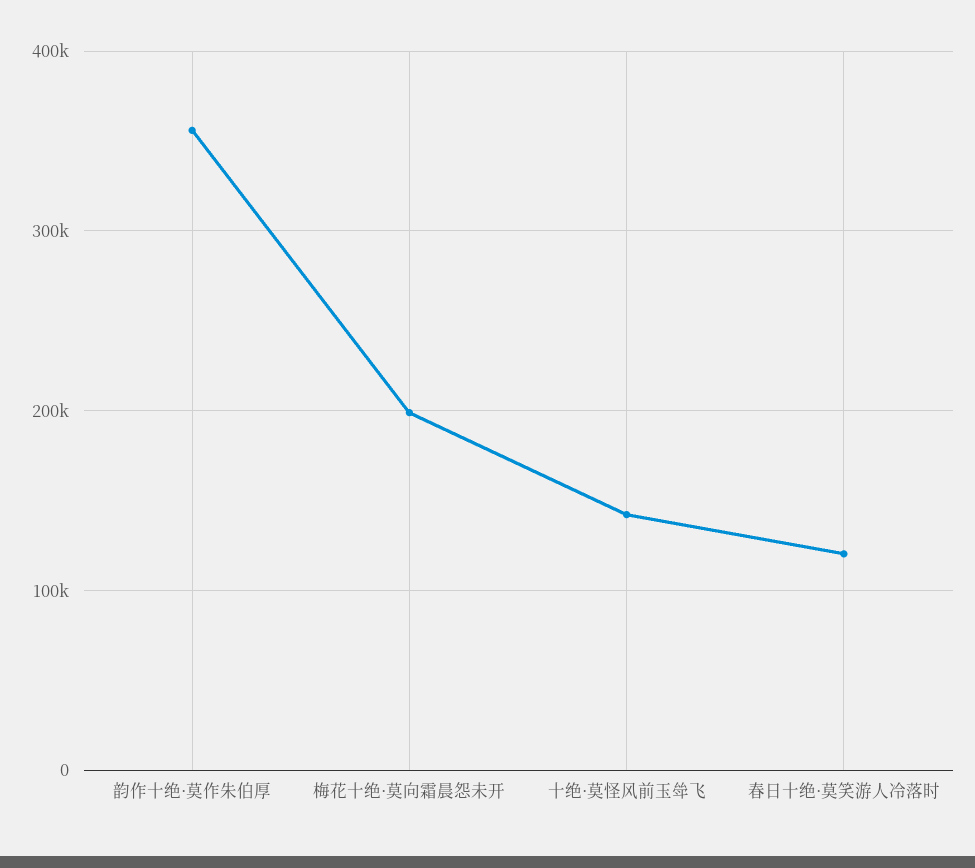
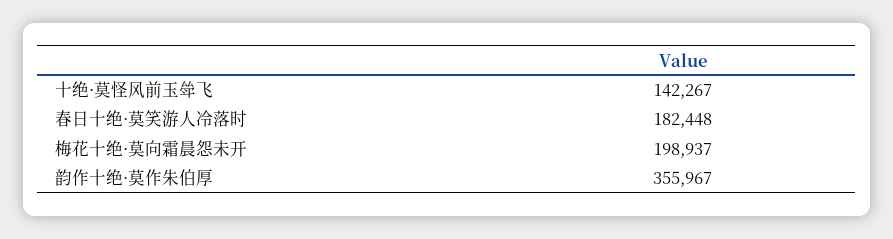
春日十绝·莫笑游人冷落时: 120000 -> 182448

